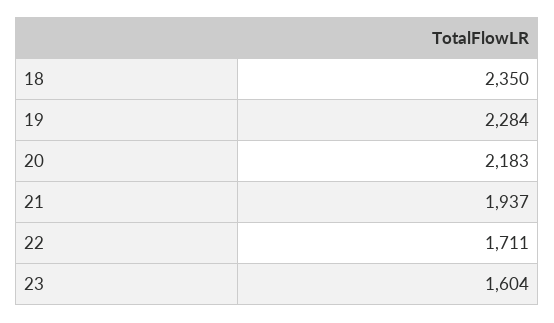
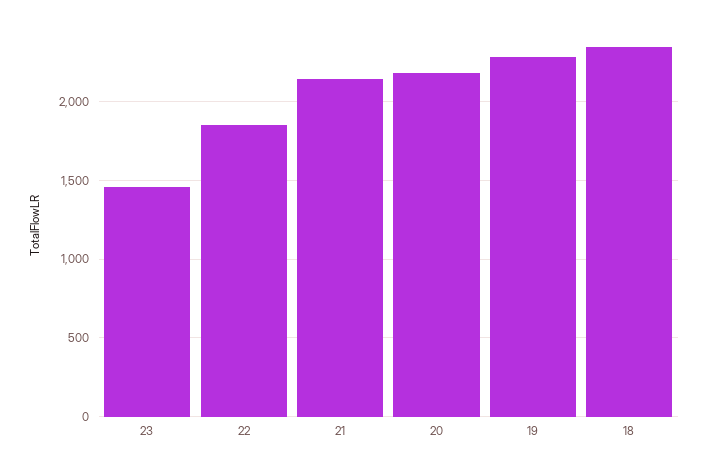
21: 1937 -> 2150
22: 1711 -> 1850
23: 1604 -> 1450

